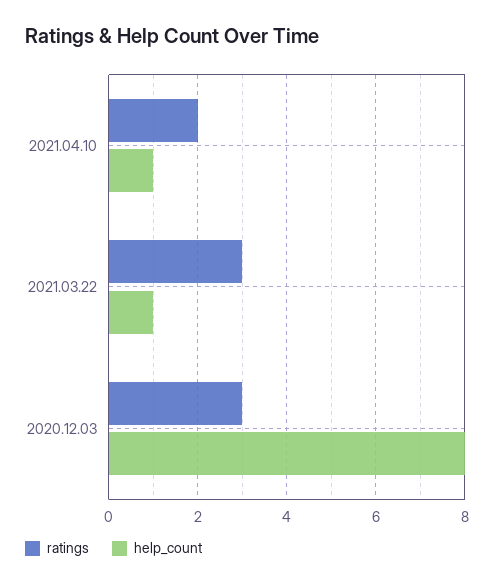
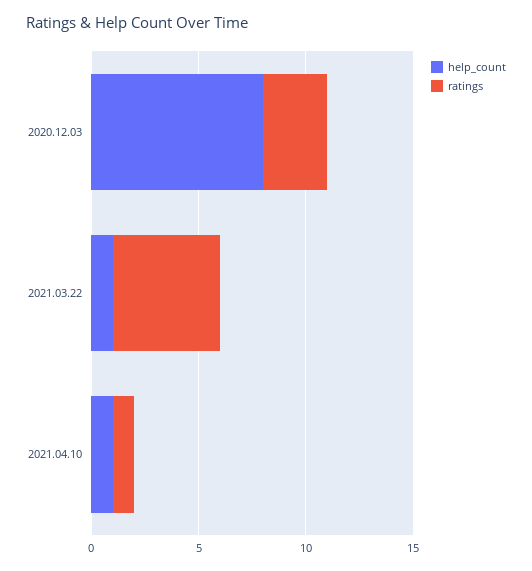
ratings, 2021.04.10: 2 -> 1
ratings, 2021.03.22: 3 -> 5

